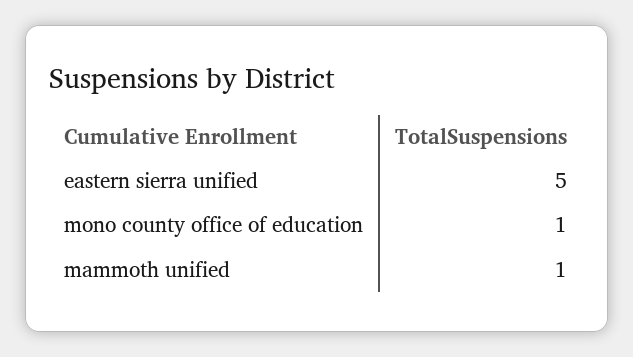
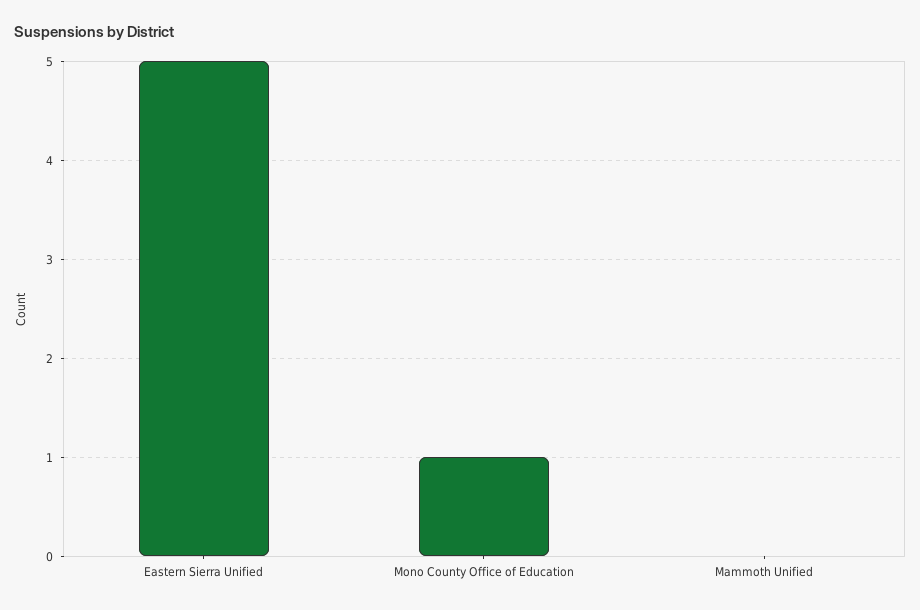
mammoth unified: 1 -> 0

